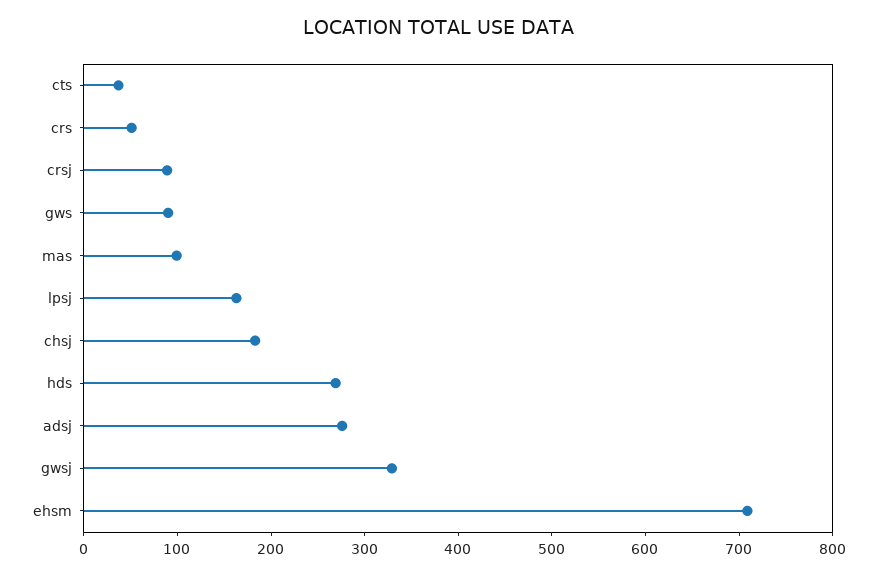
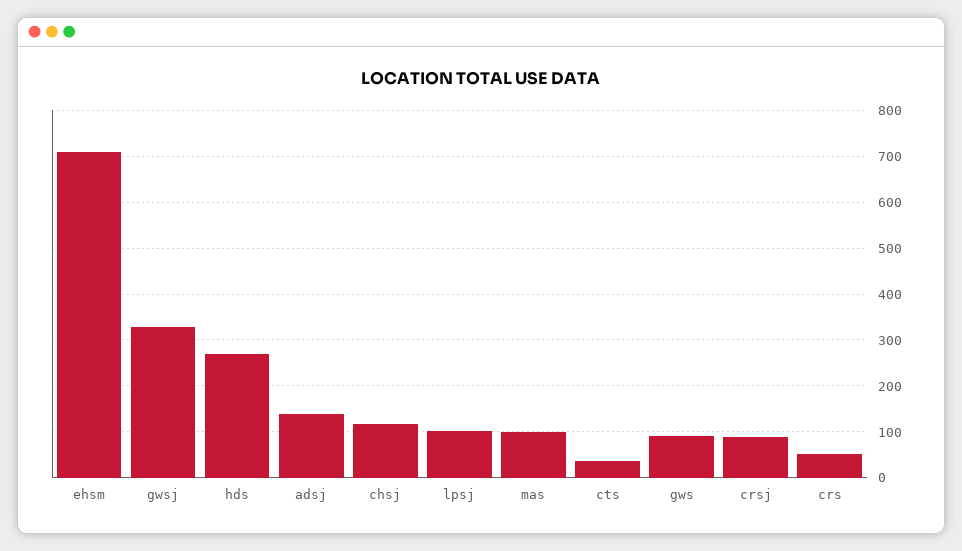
lpsj: 160 -> 100
chsj: 180 -> 120
adsj: 280 -> 140

